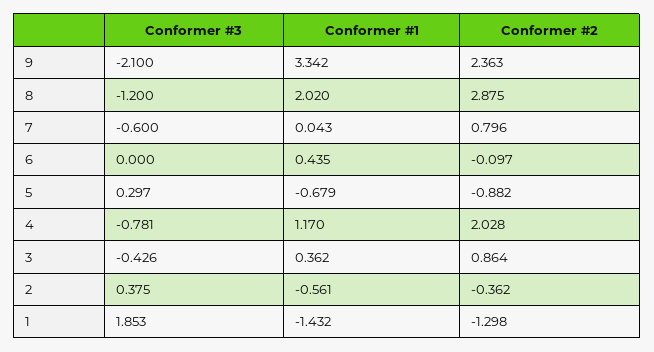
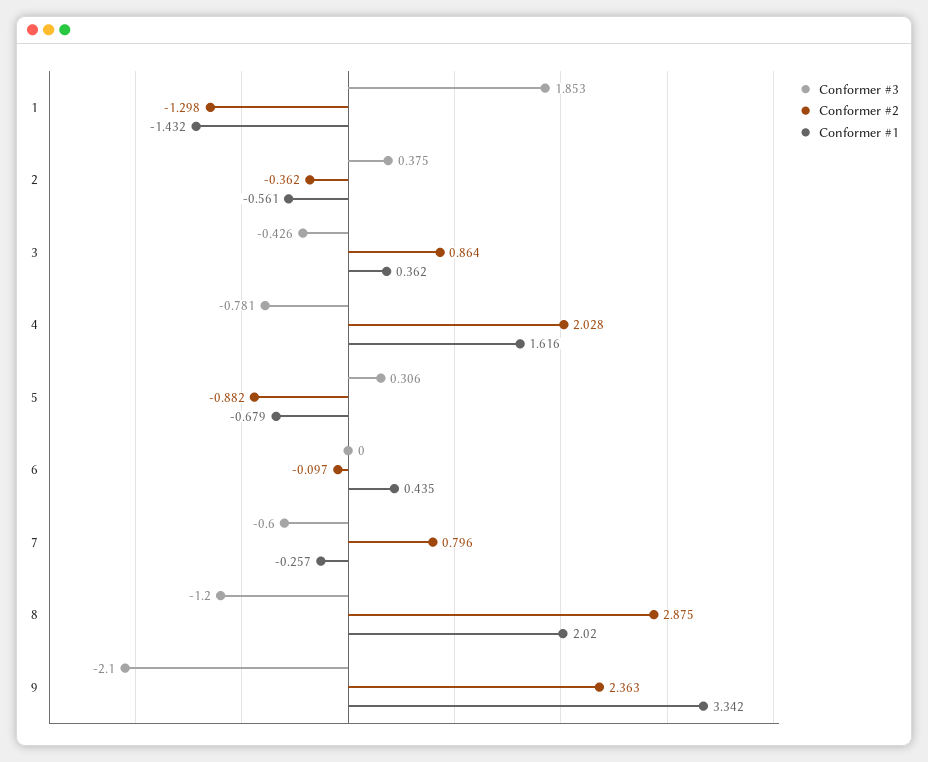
Conformer #1, 7: 0.043 -> -0.257
Conformer #3, 5: 0.297 -> 0.306
Conformer #1, 4: 1.17 -> 1.616

